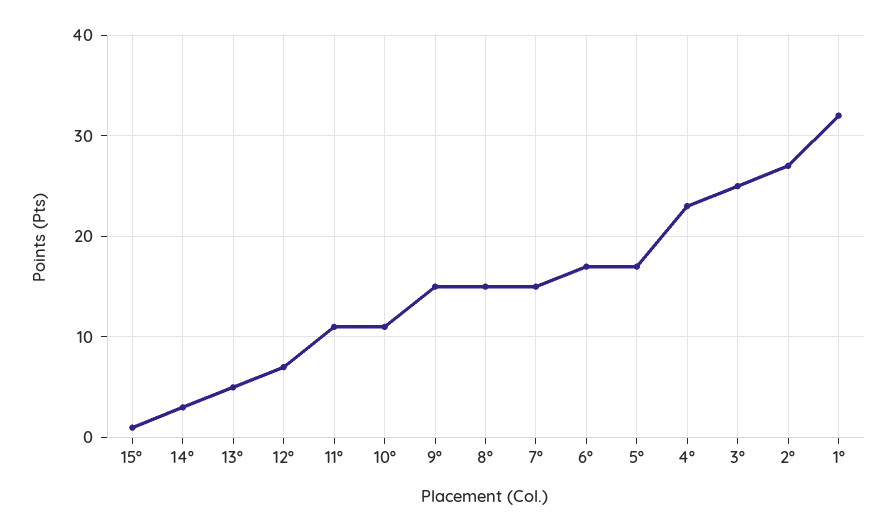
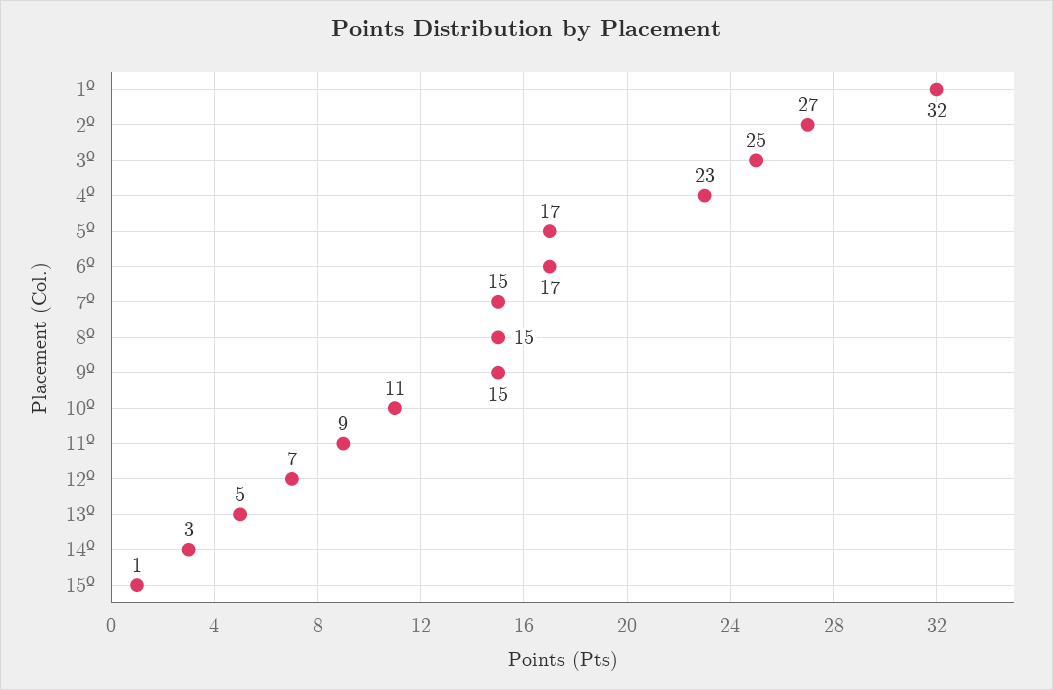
11º: 11 -> 9

